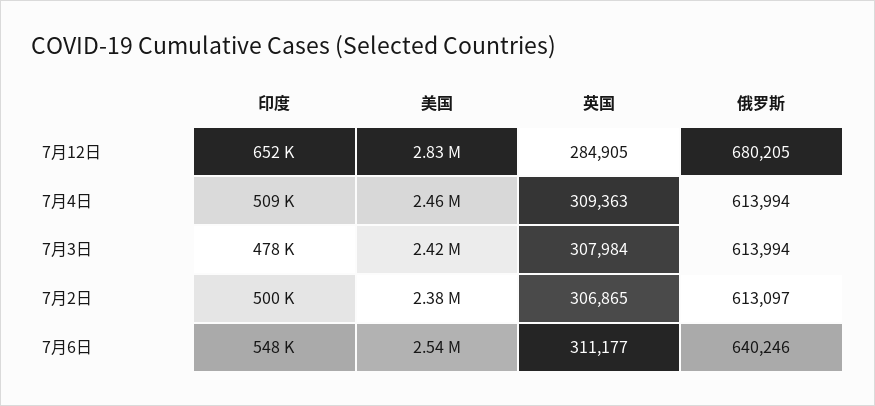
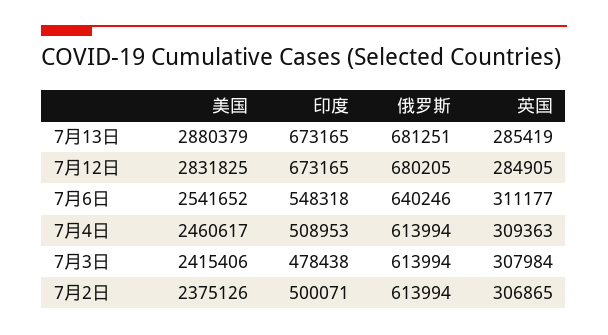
印度, 7月12日: 652000 -> 673165
俄罗斯, 7月2日: 613097 -> 613994
美国, 7月13日: none -> 2880379
印度, 7月13日: none -> 673165
俄罗斯, 7月13日: none -> 681251
英国, 7月13日: none -> 285419

